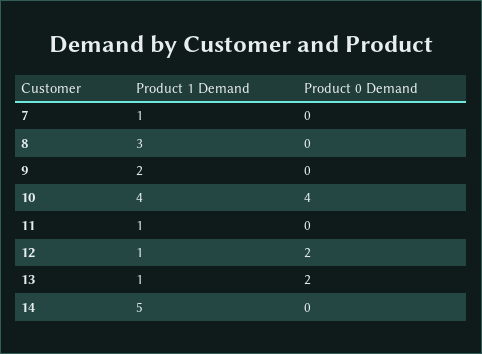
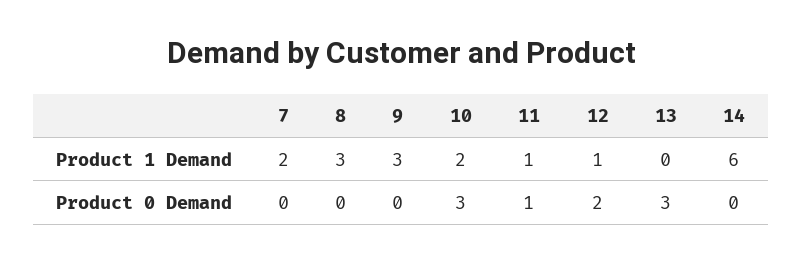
Product 1 Demand, 7: 1 -> 2
Product 1 Demand, 9: 2 -> 3
Product 1 Demand, 10: 4 -> 2
Product 0 Demand, 10: 4 -> 3
Product 0 Demand, 11: 0 -> 1
Product 1 Demand, 13: 1 -> 0
Product 0 Demand, 13: 2 -> 3
Product 1 Demand, 14: 5 -> 6

